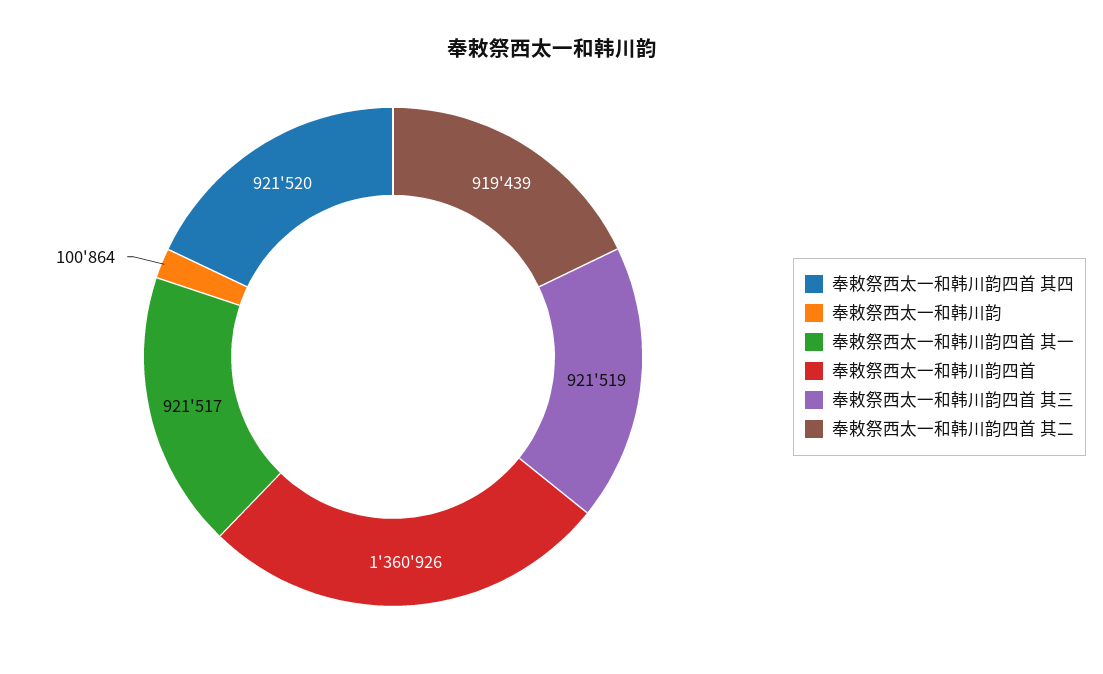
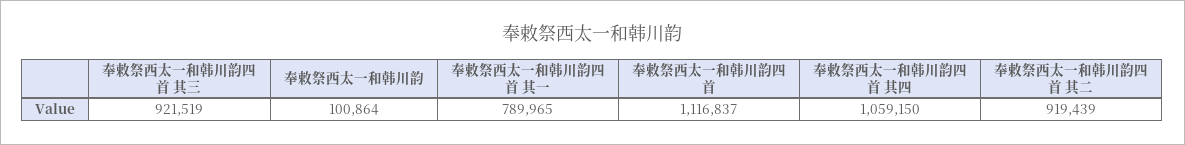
奉敕祭西太一和韩川韵四首 其四: 921520 -> 1059150
奉敕祭西太一和韩川韵四首 其一: 921517 -> 789965
奉敕祭西太一和韩川韵四首: 1360926 -> 1116837

